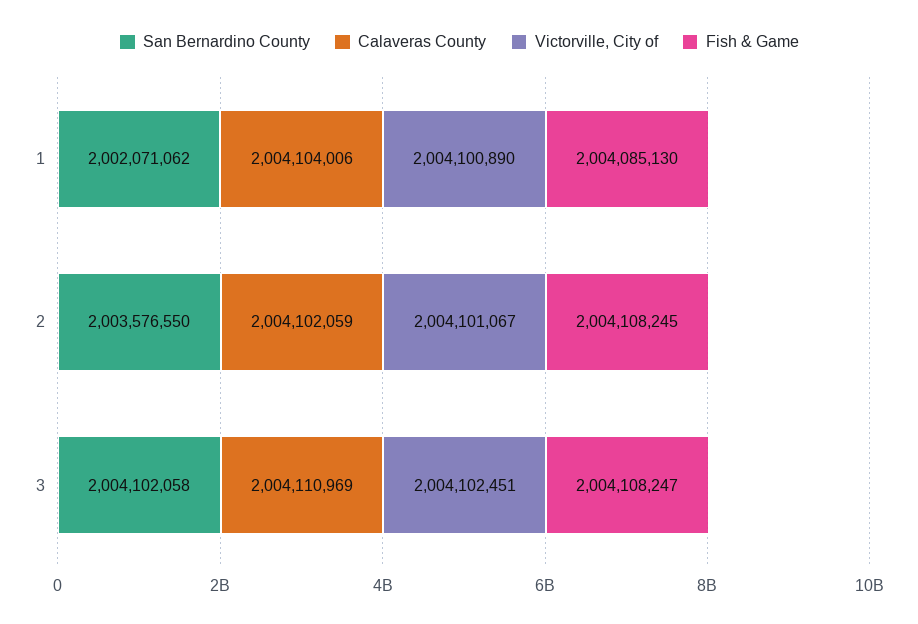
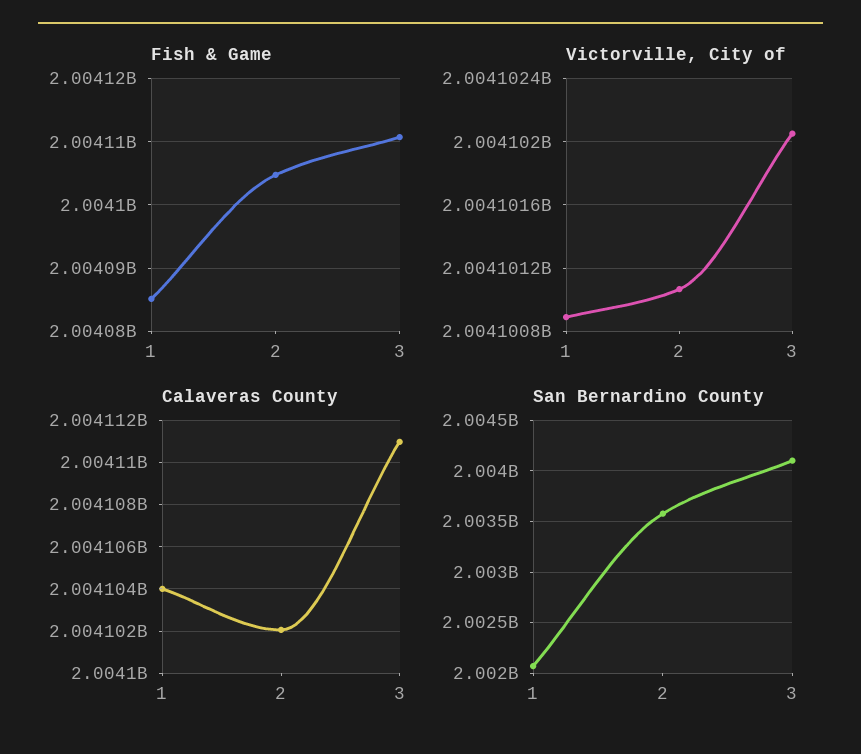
Fish & Game, 2: 2004108245 -> 2004105000
Victorville, City of, 3: 2004102451 -> 2004102050
Fish & Game, 3: 2004108247 -> 2004111000

